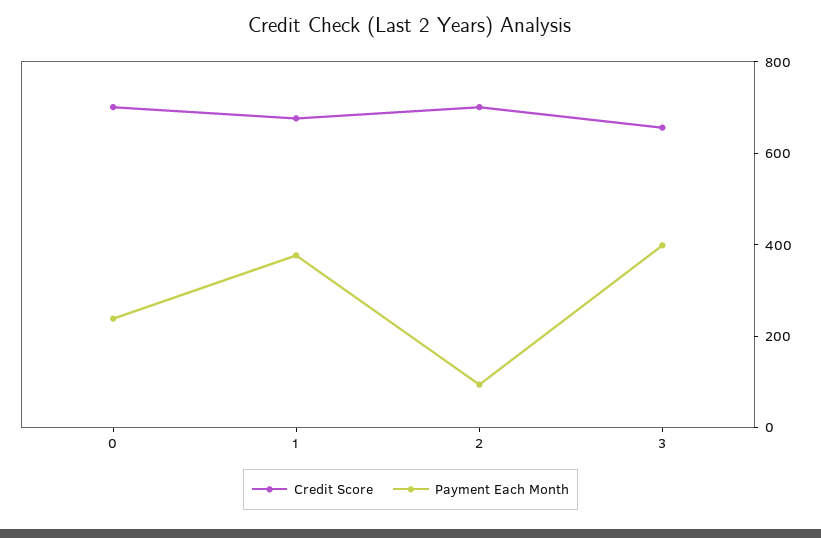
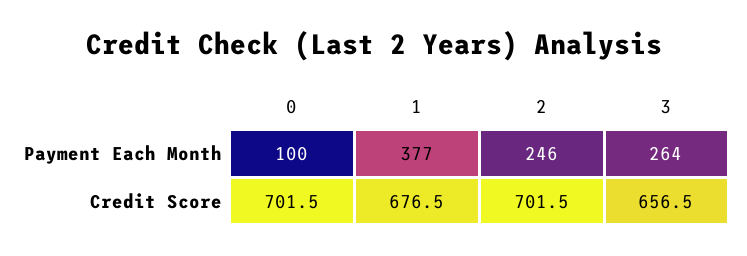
Payment Each Month, 0: 250 -> 100
Payment Each Month, 2: 100 -> 246
Payment Each Month, 3: 400 -> 264

